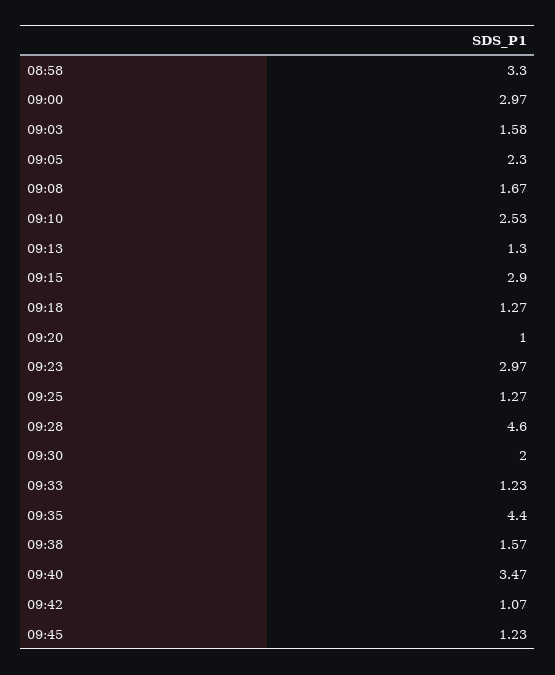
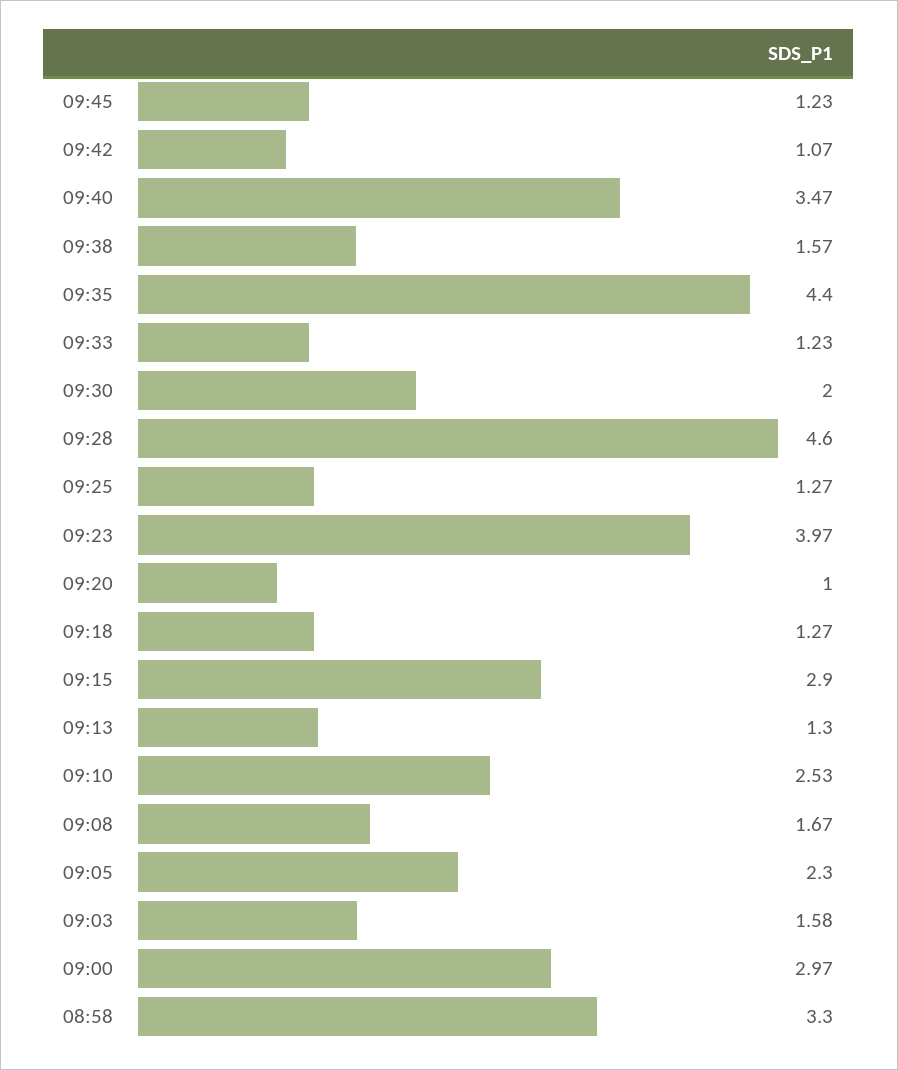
09:23: 2.97 -> 3.97

